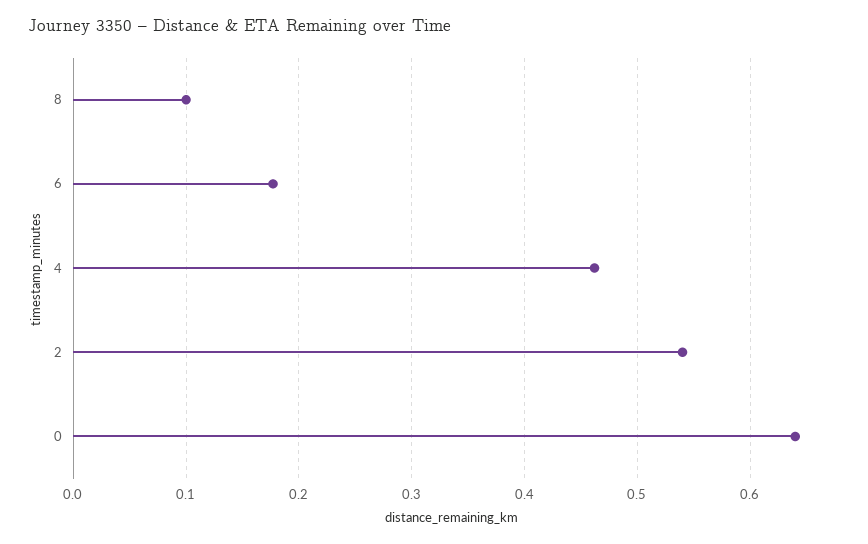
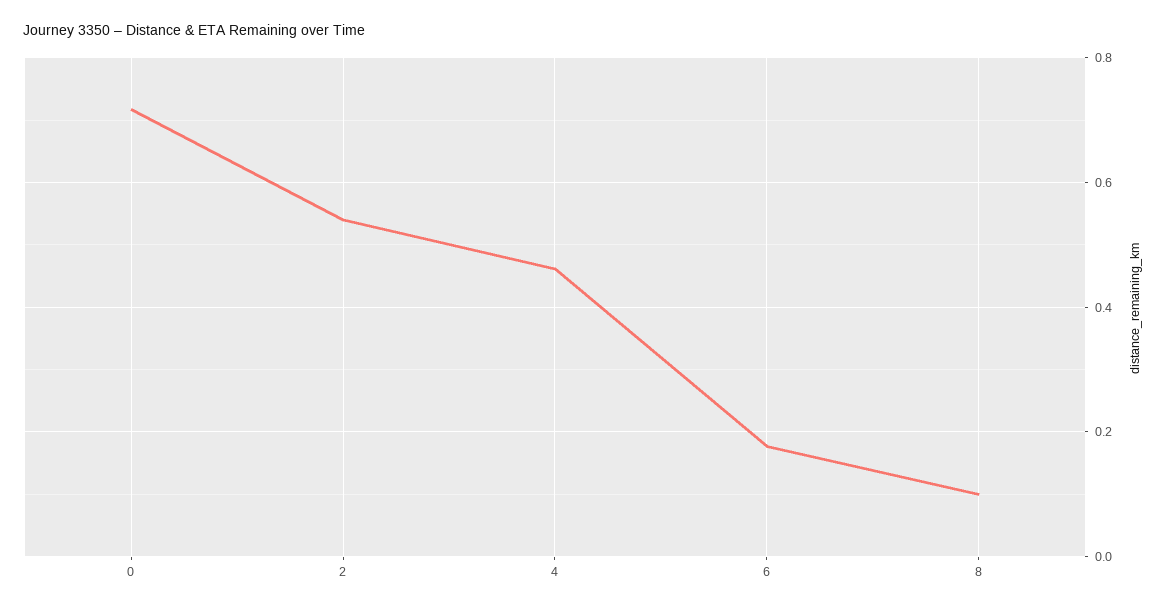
0: 0.64 -> 0.72

